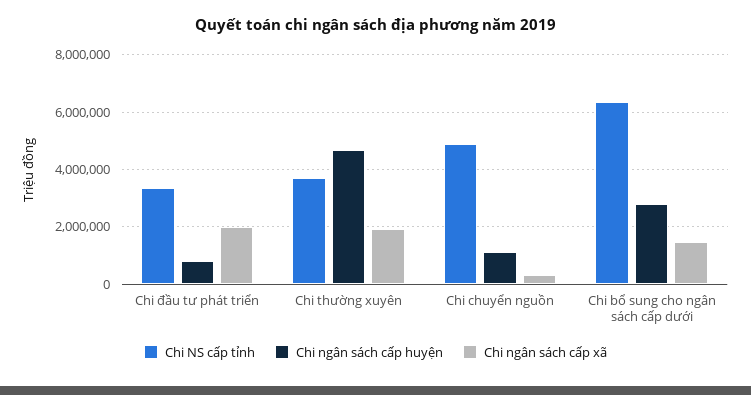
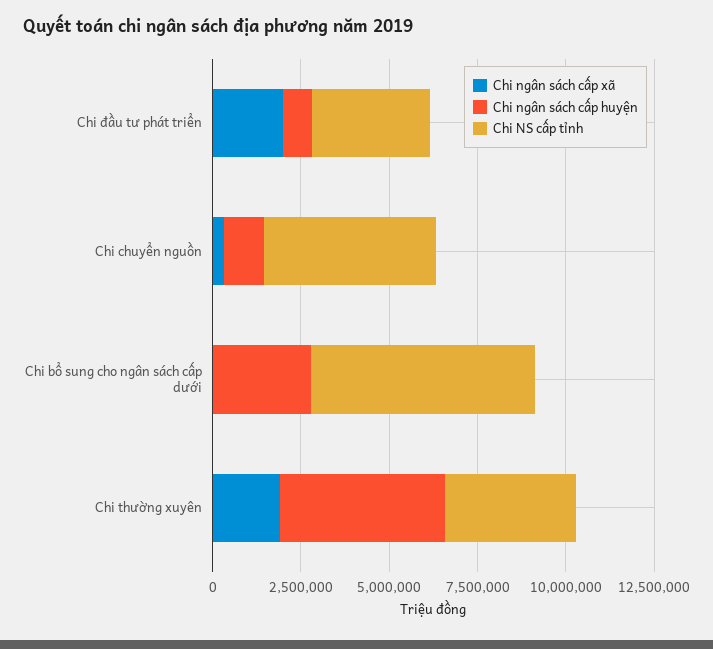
Chi ngân sách cấp xã, Chi bổ sung cho ngân sách cấp dưới: 1500000 -> 0

